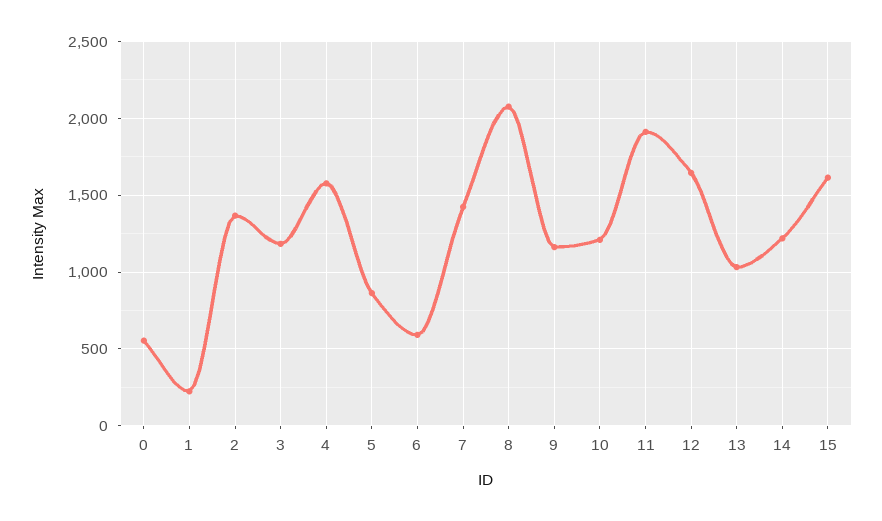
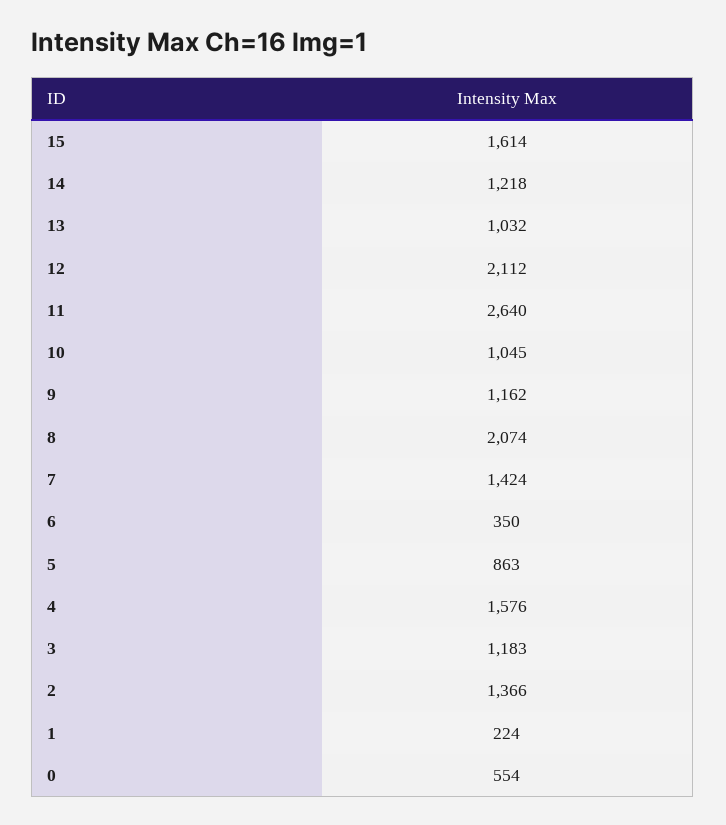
6: 600 -> 350
10: 1200 -> 1045
11: 1900 -> 2640
12: 1650 -> 2112

